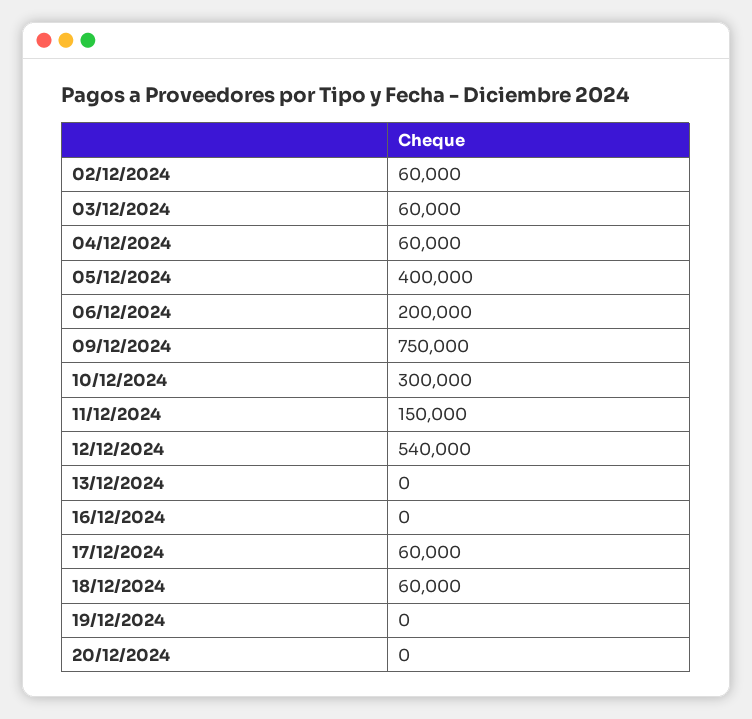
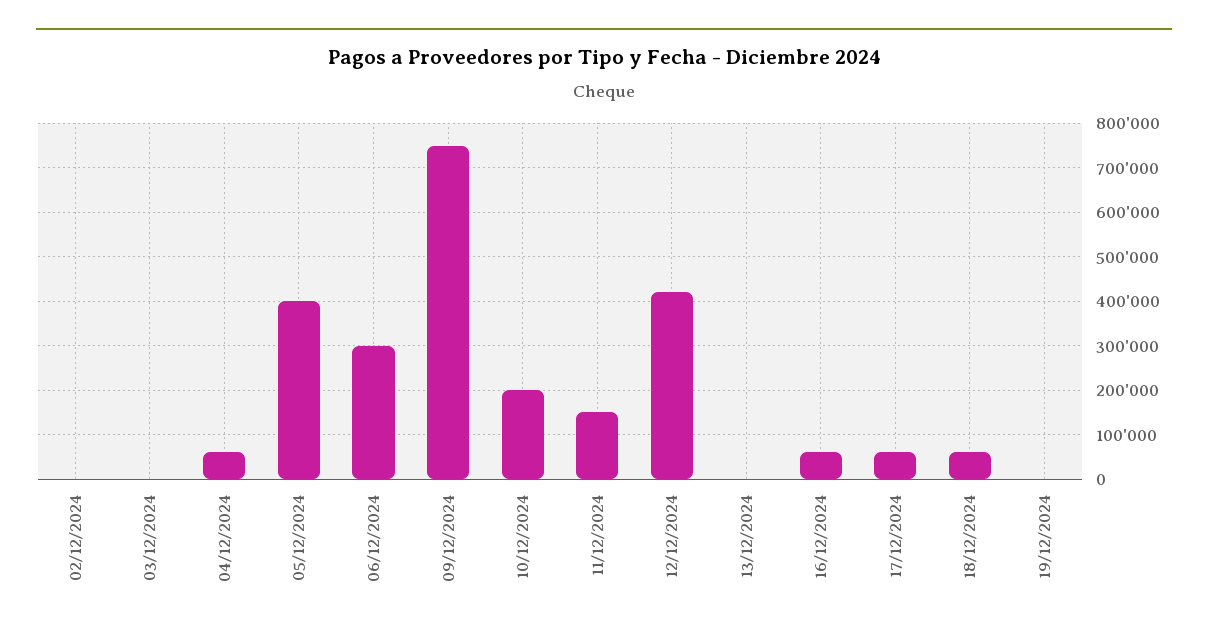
02/12/2024: 60000 -> 0
03/12/2024: 60000 -> 0
06/12/2024: 200000 -> 300000
10/12/2024: 300000 -> 200000
12/12/2024: 540000 -> 420000
16/12/2024: 0 -> 60000
20/12/2024: 0 -> none

